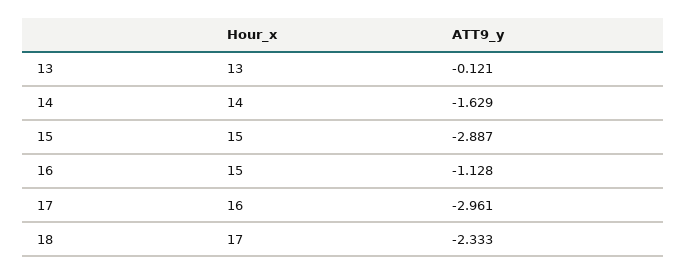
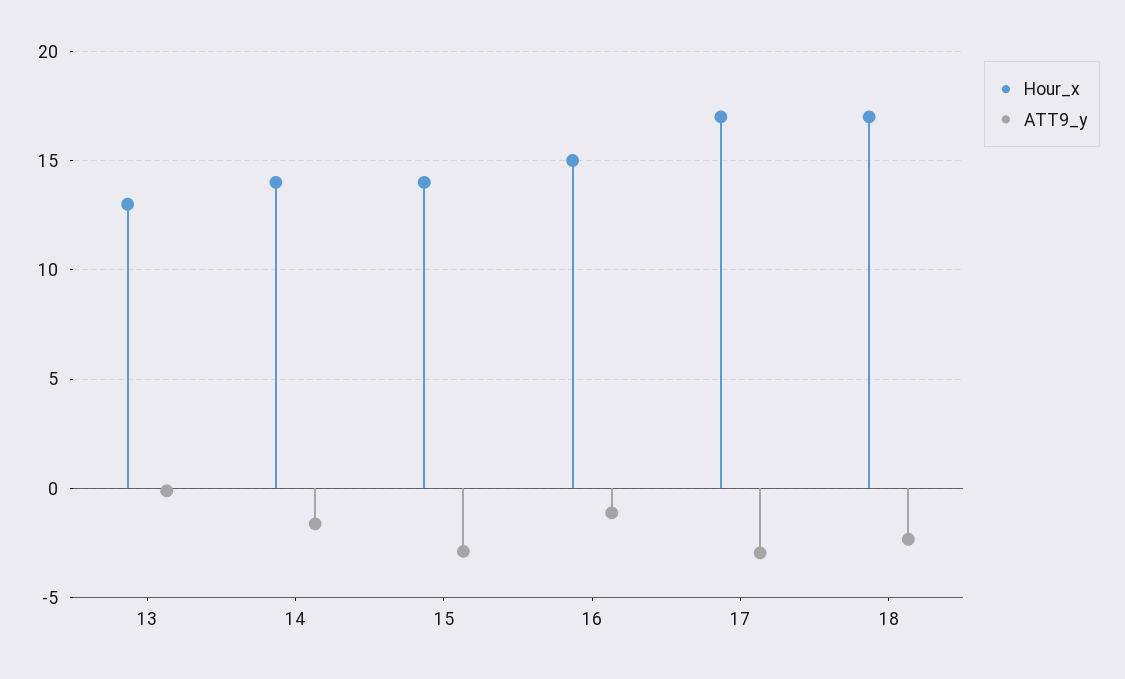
Hour_x, 15: 15 -> 14
Hour_x, 17: 16 -> 17

